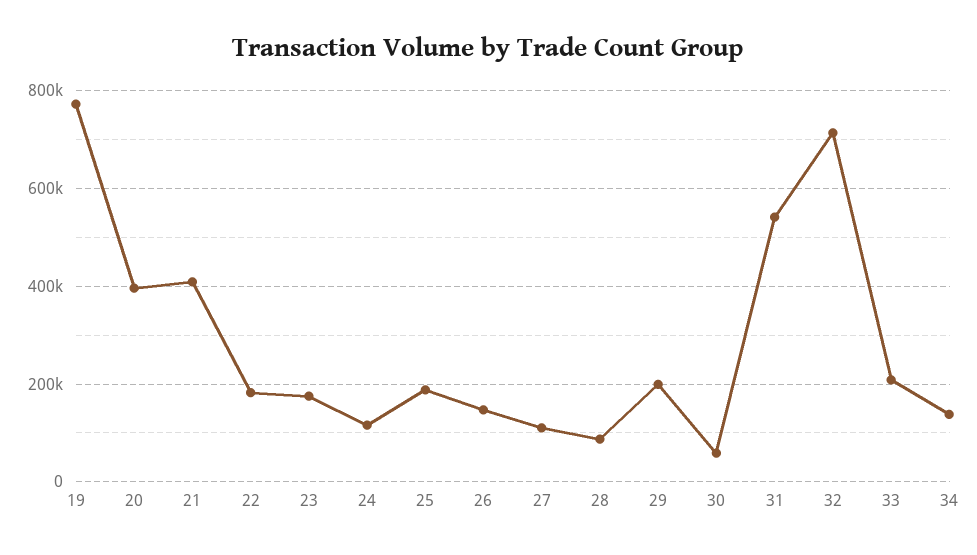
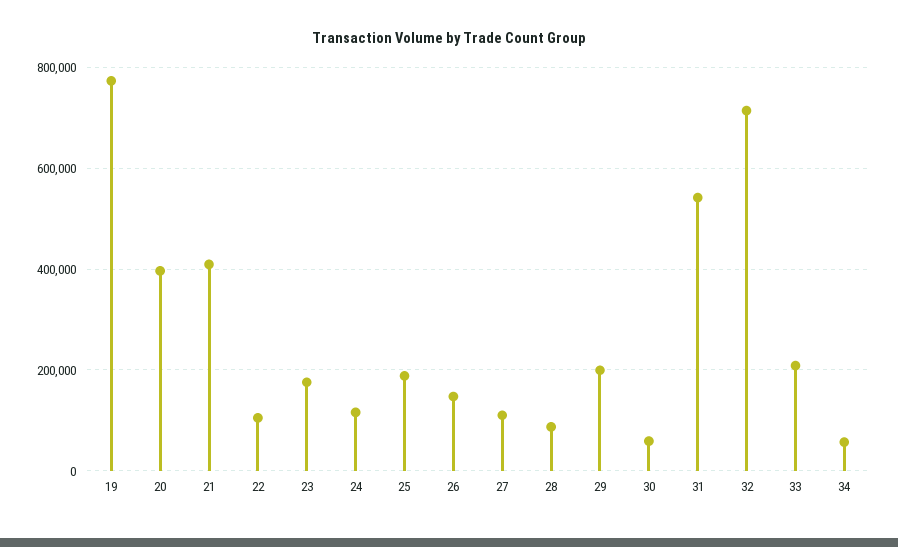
22: 180000 -> 100000
34: 140000 -> 60000

